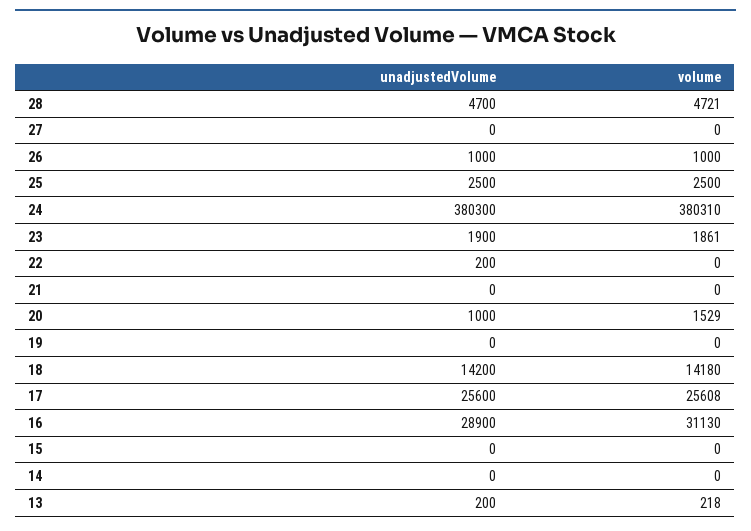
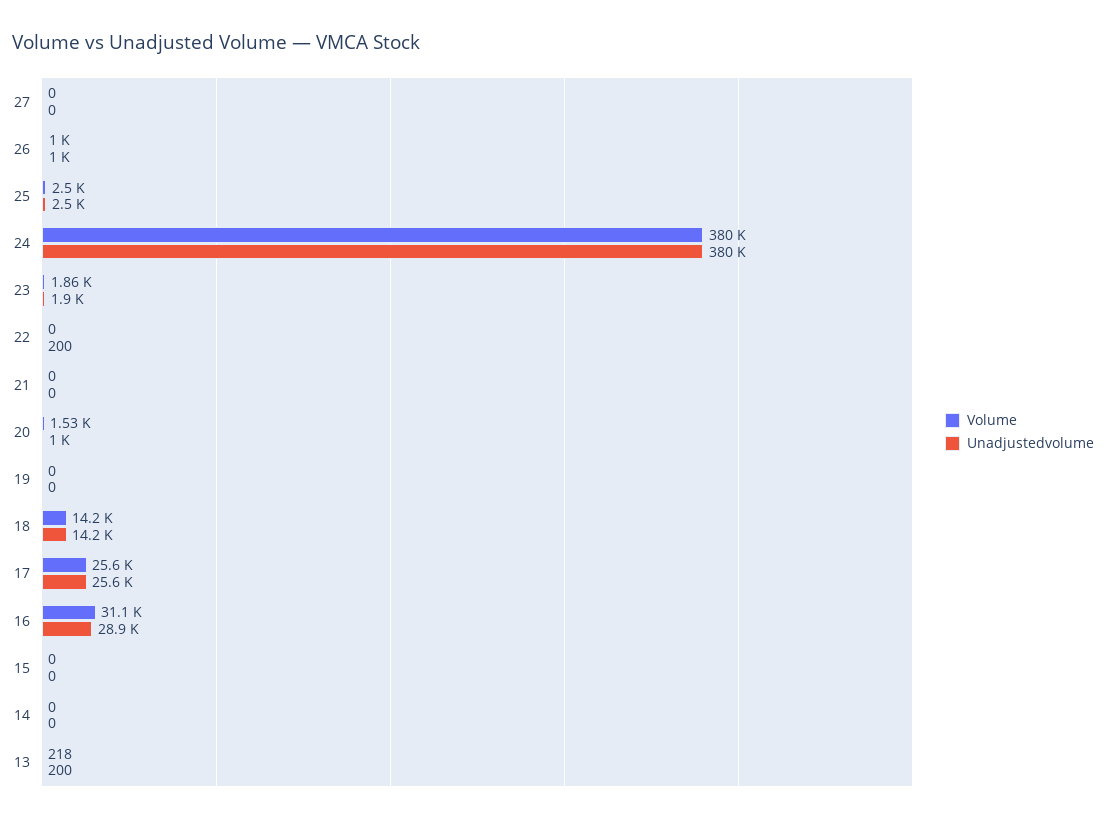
unadjustedVolume, 28: 4700 -> none
volume, 28: 4721 -> none

